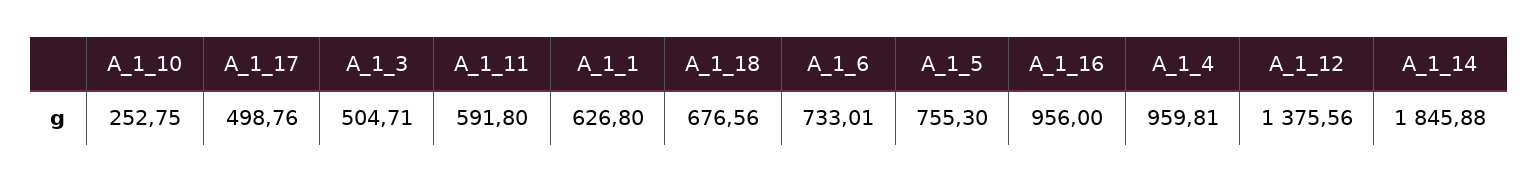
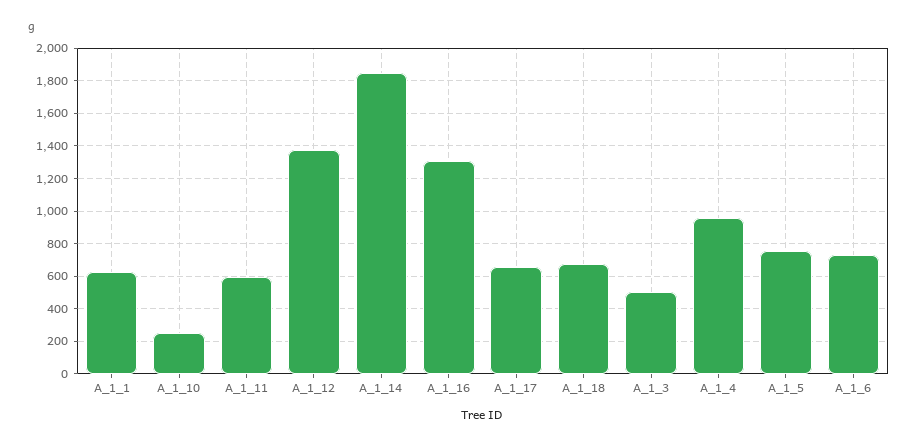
A_1_17: 498.76 -> 650
A_1_16: 956 -> 1300

